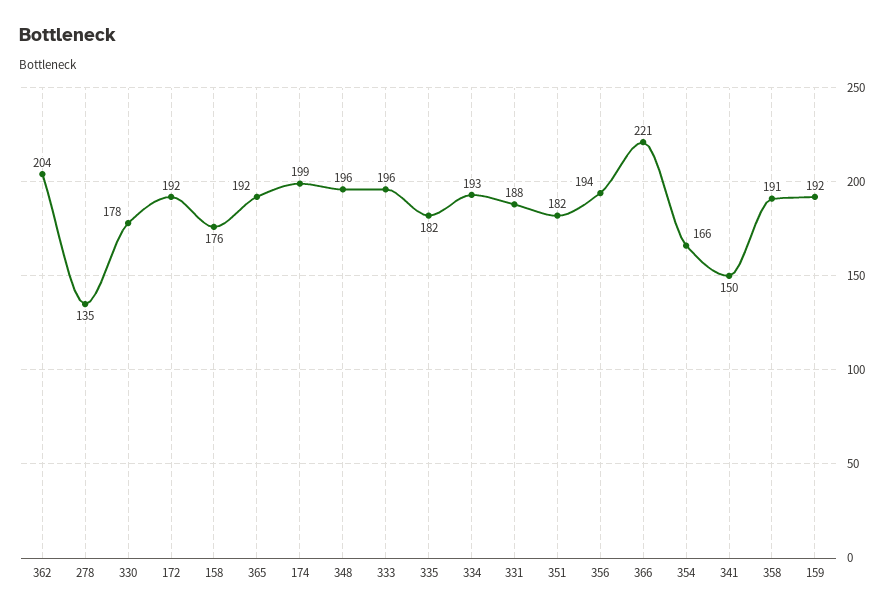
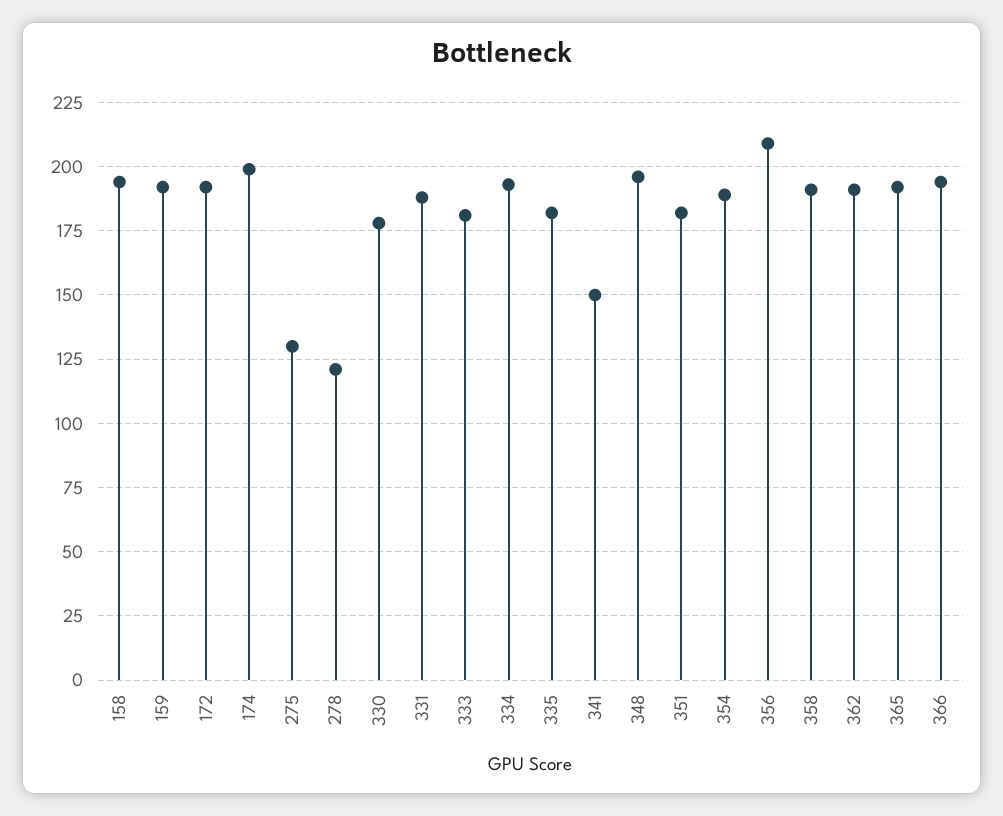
362: 204 -> 190
278: 135 -> 120
158: 176 -> 195
333: 196 -> 180
356: 194 -> 210
366: 221 -> 195
354: 166 -> 190
275: none -> 130

